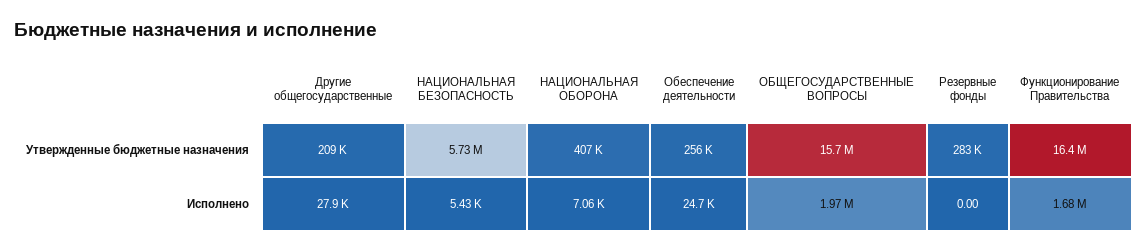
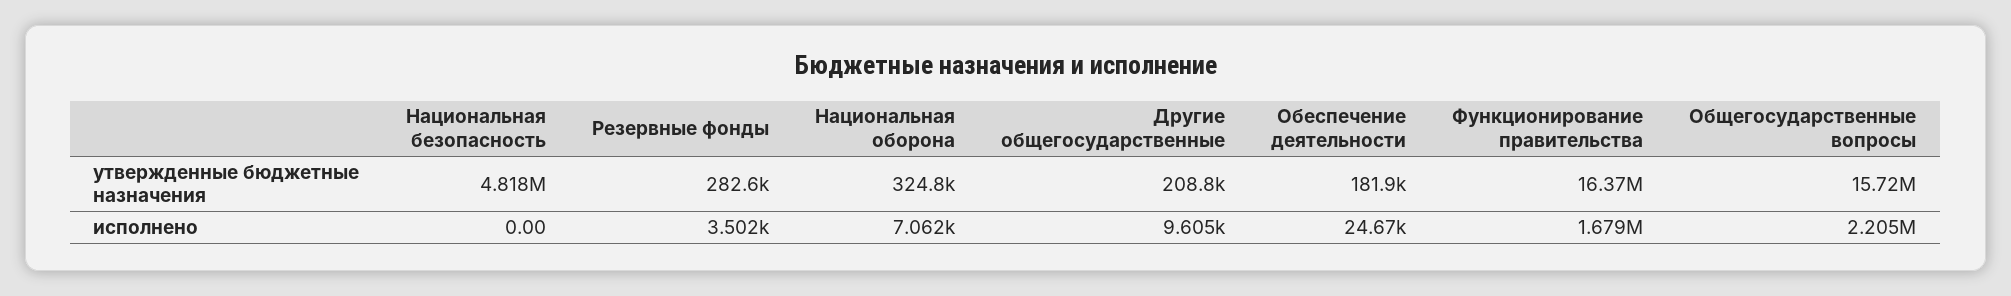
НАЦИОНАЛЬНАЯ БЕЗОПАСНОСТЬ, Утвержденные бюджетные назначения: 5730000 -> 4818000
НАЦИОНАЛЬНАЯ ОБОРОНА, Утвержденные бюджетные назначения: 407000 -> 324800
Обеспечение деятельности, Утвержденные бюджетные назначения: 256000 -> 181900
Другие общегосударственные, Исполнено: 27900 -> 9605
НАЦИОНАЛЬНАЯ БЕЗОПАСНОСТЬ, Исполнено: 5430 -> 0
ОБЩЕГОСУДАРСТВЕННЫЕ ВОПРОСЫ, Исполнено: 1970000 -> 2205000
Резервные фонды, Исполнено: 0 -> 3502

